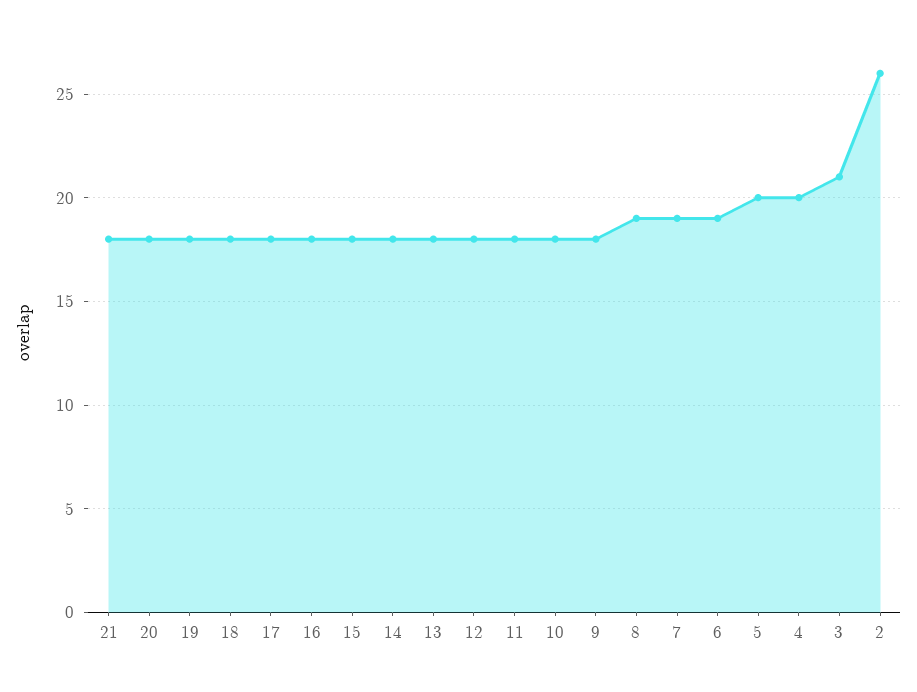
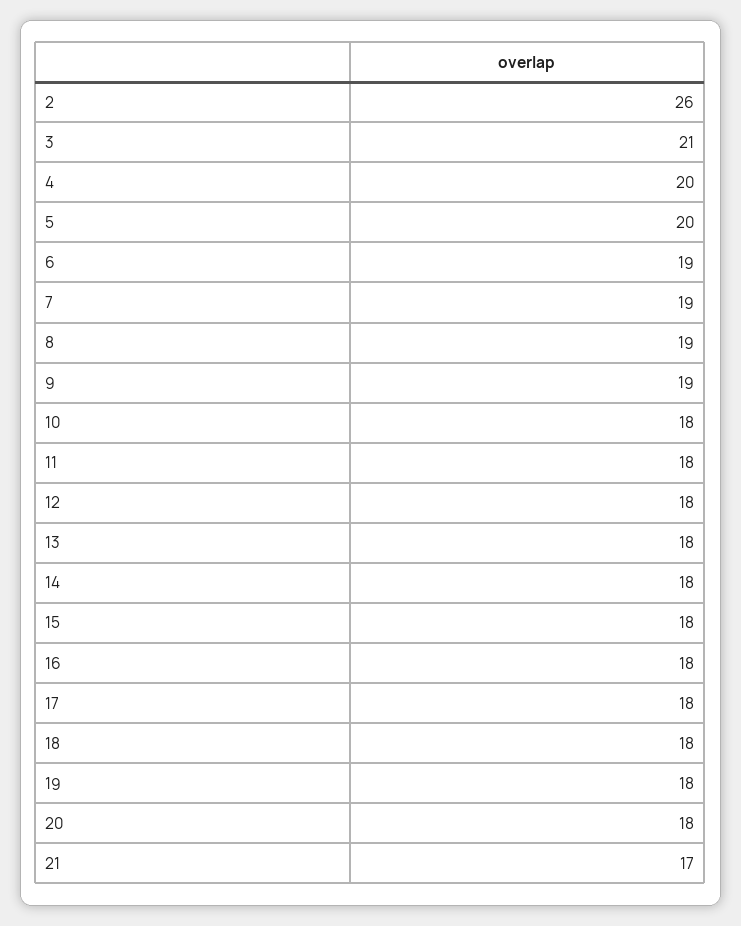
21: 18 -> 17
9: 18 -> 19

